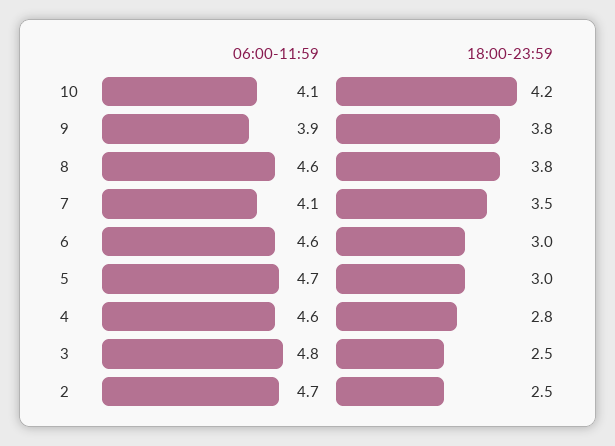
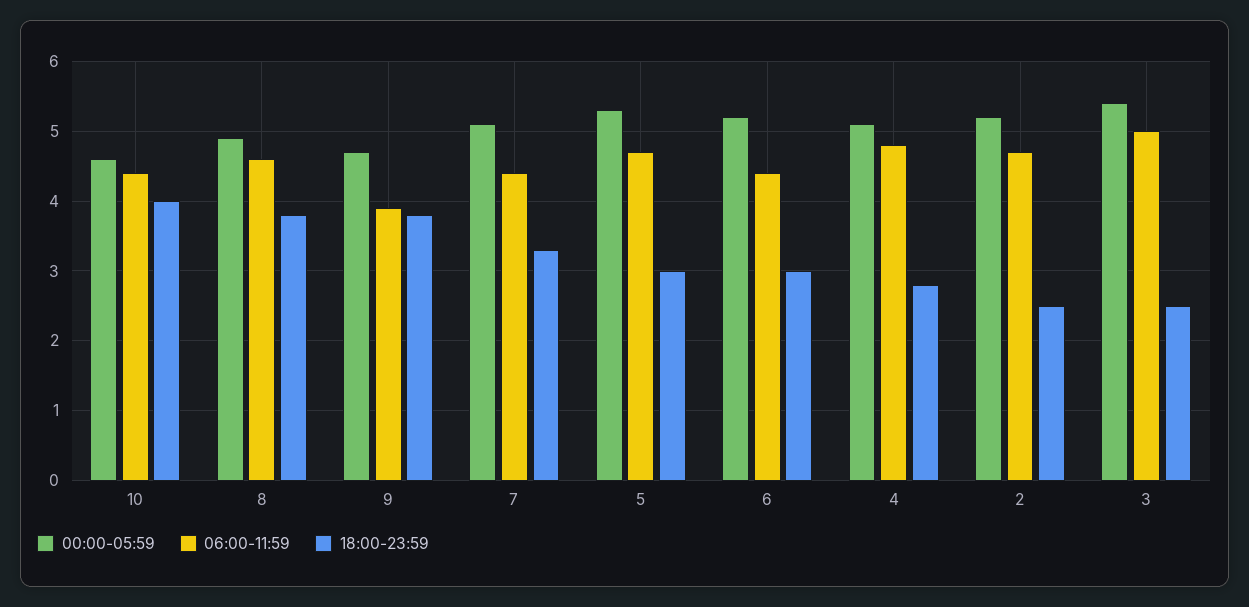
06:00-11:59, 10: 4.1 -> 4.4
18:00-23:59, 10: 4.2 -> 4
06:00-11:59, 7: 4.1 -> 4.4
18:00-23:59, 7: 3.5 -> 3.3
06:00-11:59, 6: 4.6 -> 4.4
06:00-11:59, 4: 4.6 -> 4.8
06:00-11:59, 3: 4.8 -> 5
00:00-05:59, 10: none -> 4.6
00:00-05:59, 8: none -> 4.9
00:00-05:59, 9: none -> 4.7
00:00-05:59, 7: none -> 5.1
00:00-05:59, 5: none -> 5.3
00:00-05:59, 6: none -> 5.2
00:00-05:59, 4: none -> 5.1
00:00-05:59, 2: none -> 5.2
00:00-05:59, 3: none -> 5.4

